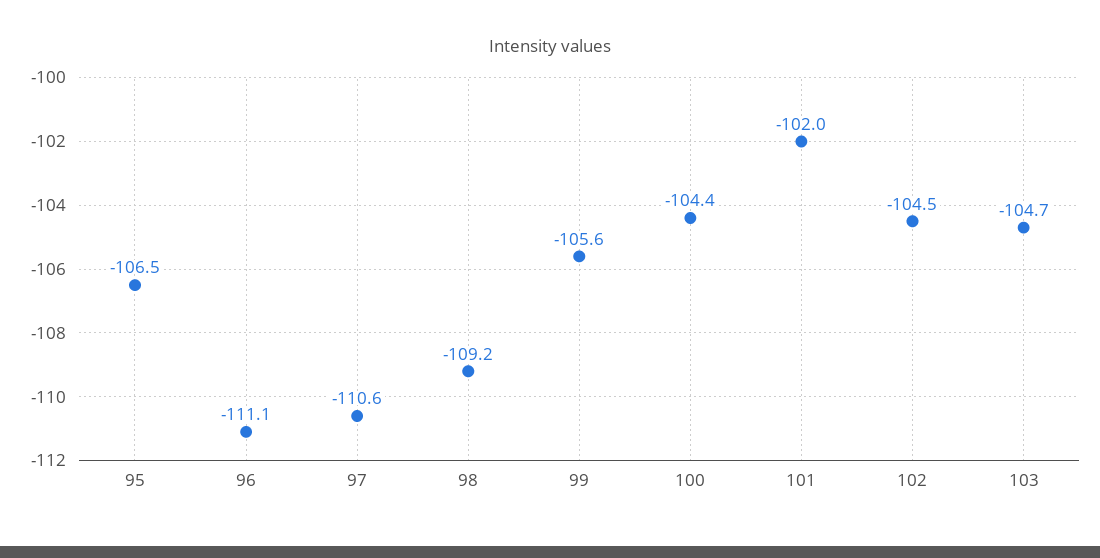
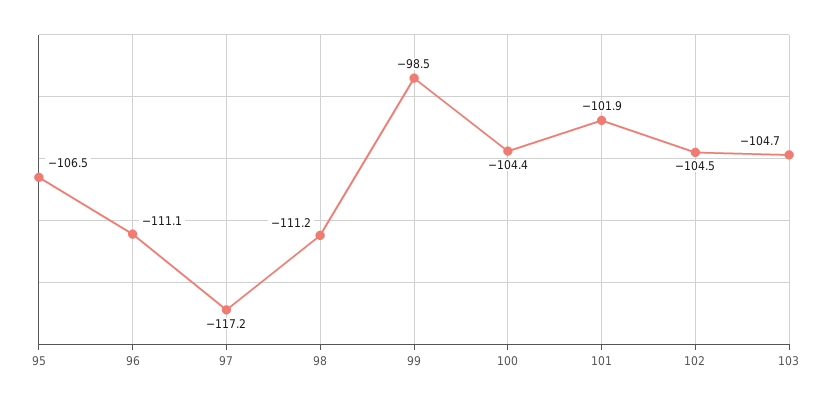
97: -110.6 -> -117.2
98: -109.2 -> -111.2
99: -105.6 -> -98.5
101: -102 -> -101.9

